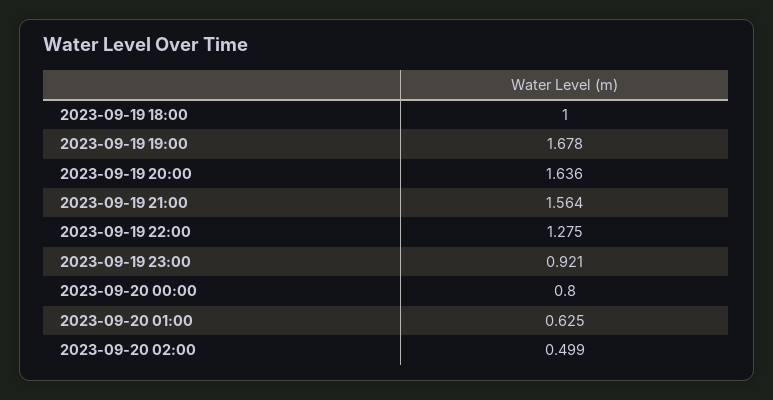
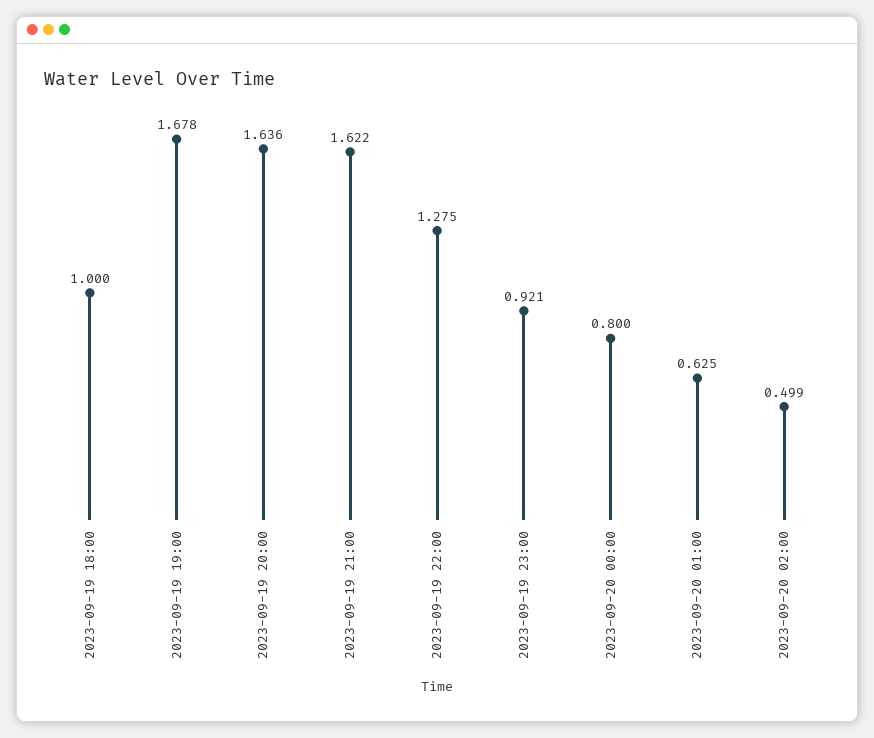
2023-09-19 21:00: 1.564 -> 1.622

